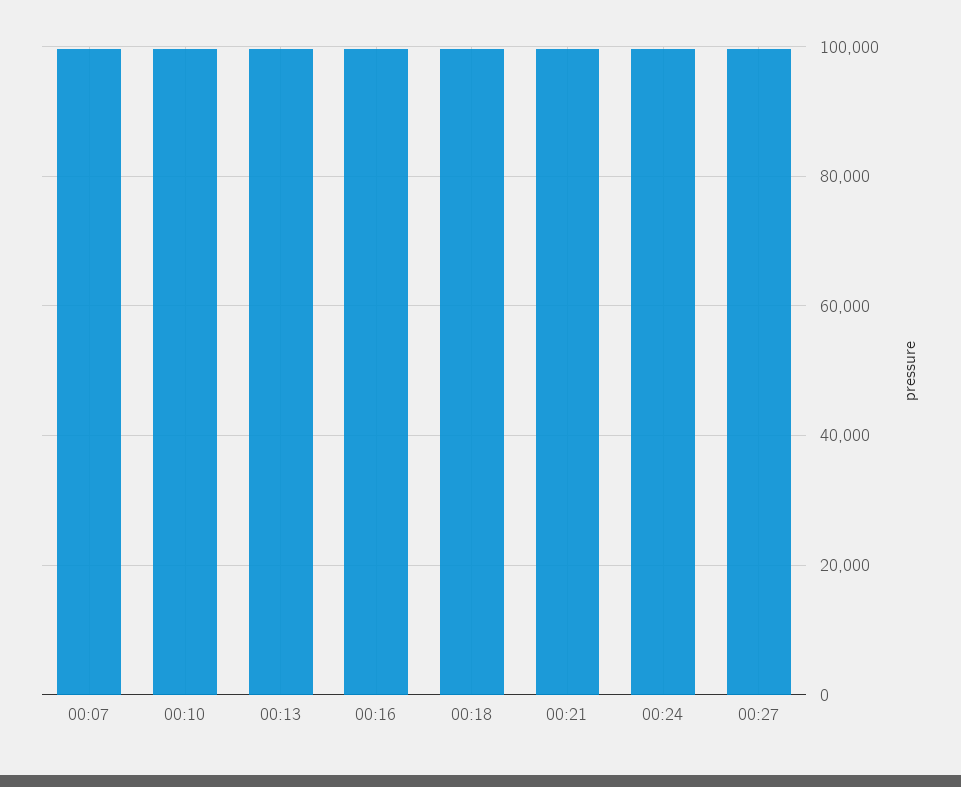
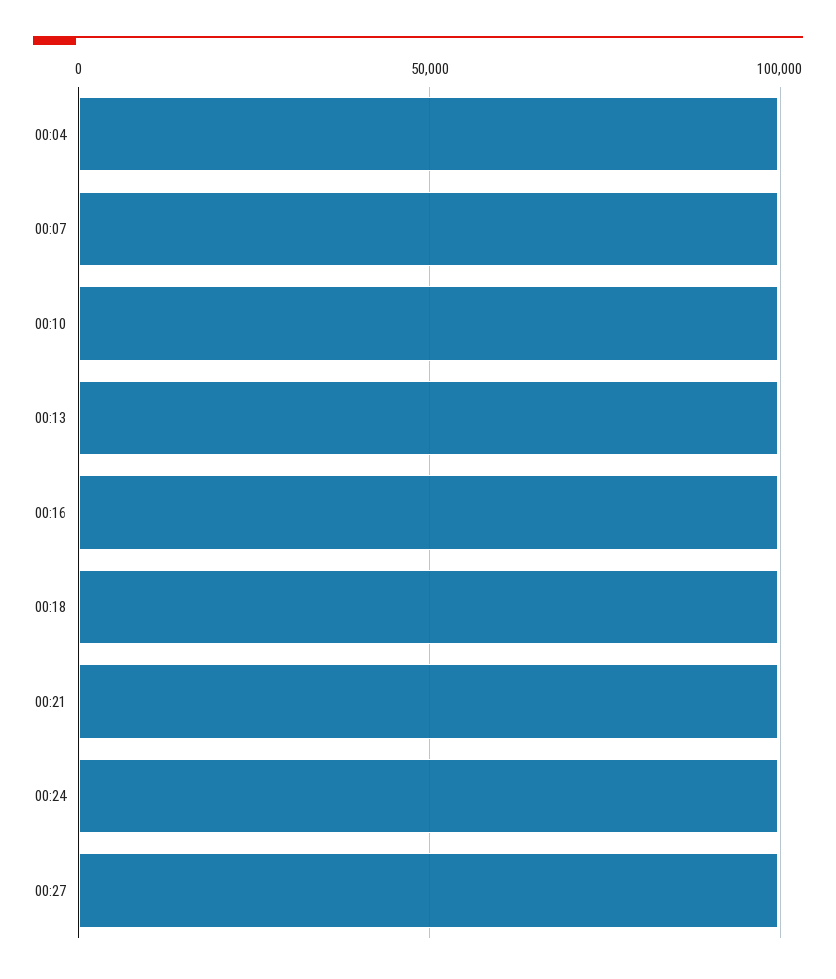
00:04: none -> 100000

